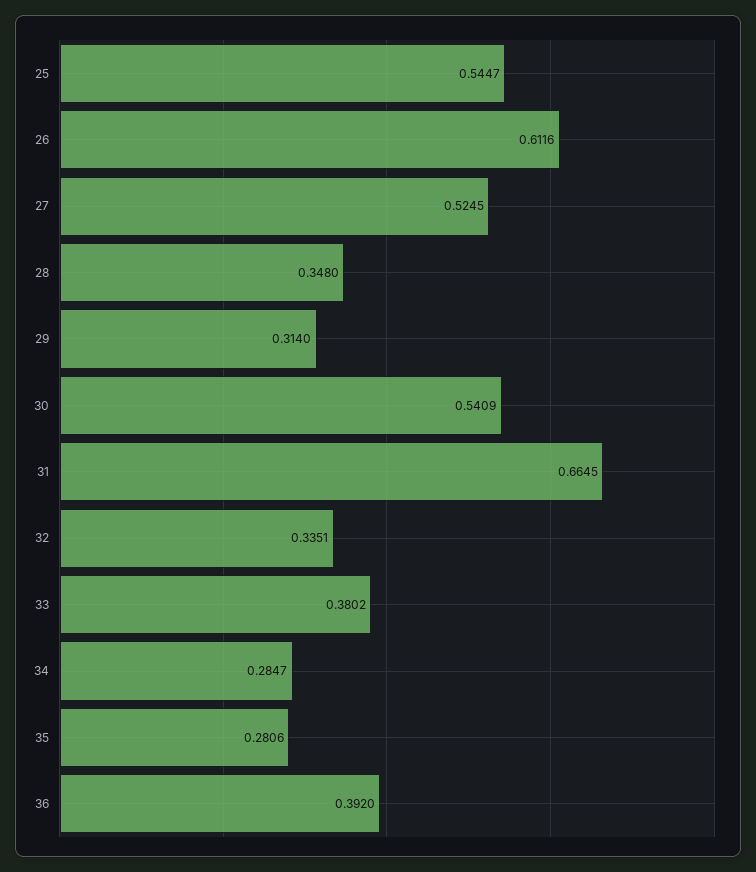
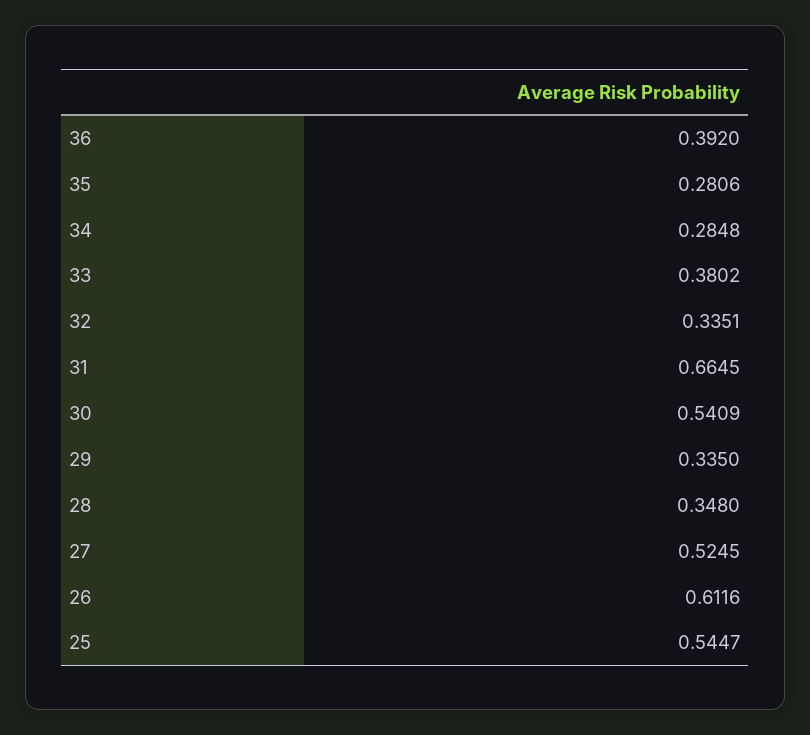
29: 0.314 -> 0.335
34: 0.2847 -> 0.2848

